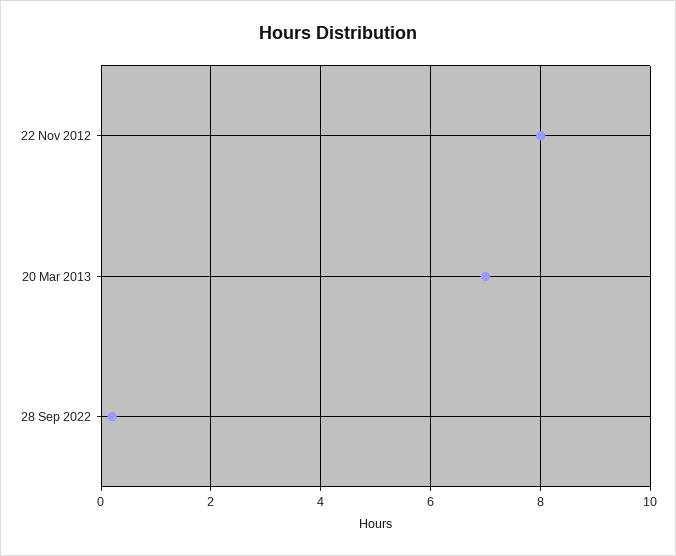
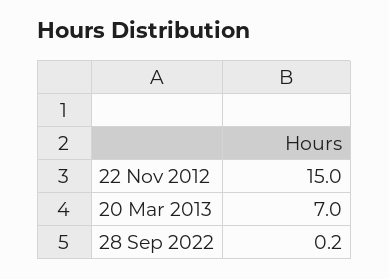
22 Nov 2012: 8 -> 15

